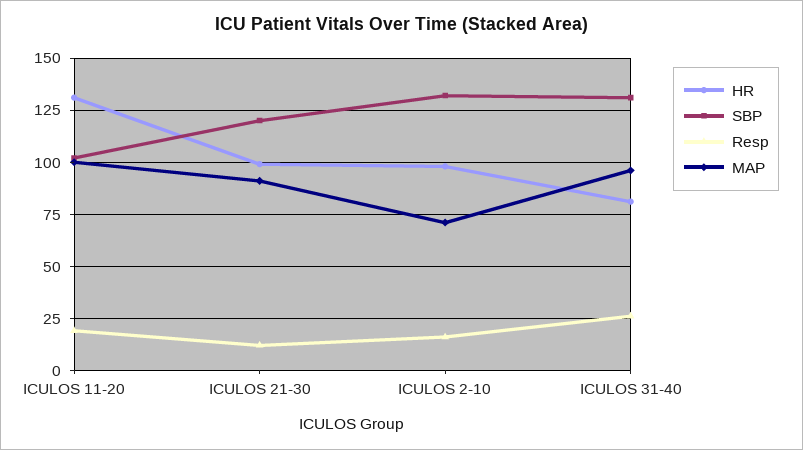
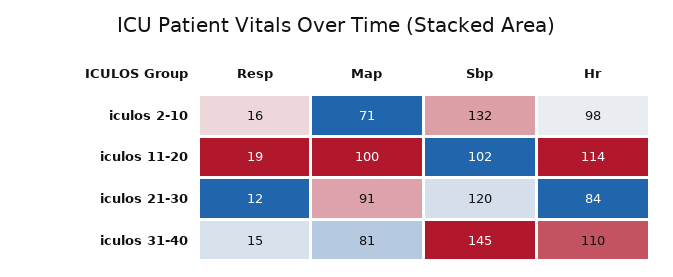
HR, ICULOS 11-20: 130 -> 114
HR, ICULOS 21-30: 100 -> 84
HR, ICULOS 31-40: 80 -> 110
SBP, ICULOS 31-40: 130 -> 145
Resp, ICULOS 31-40: 25 -> 15
MAP, ICULOS 31-40: 95 -> 81

